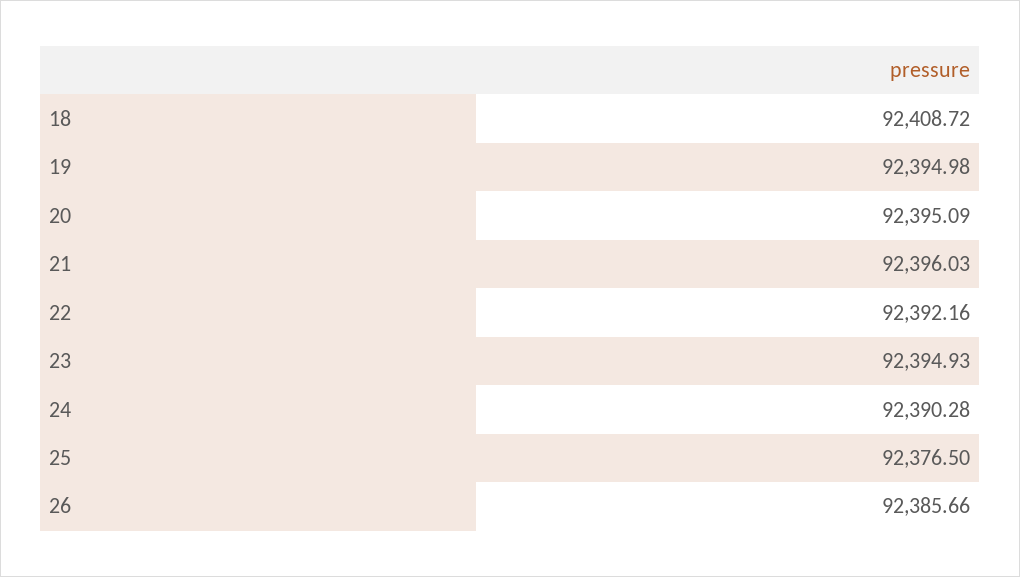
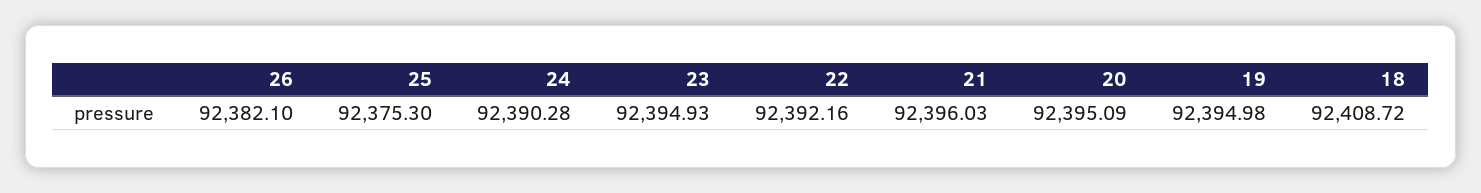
25: 92376.5 -> 92375.3
26: 92385.66 -> 92382.1

